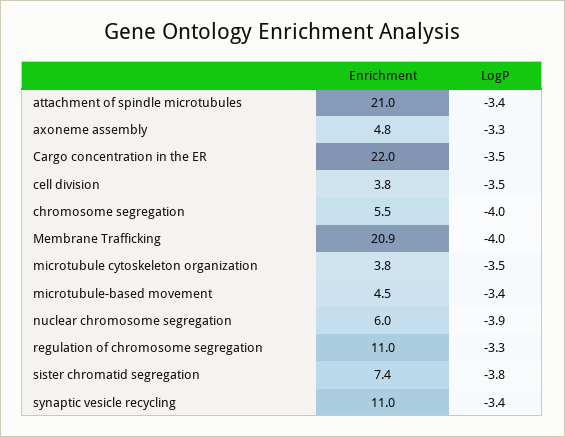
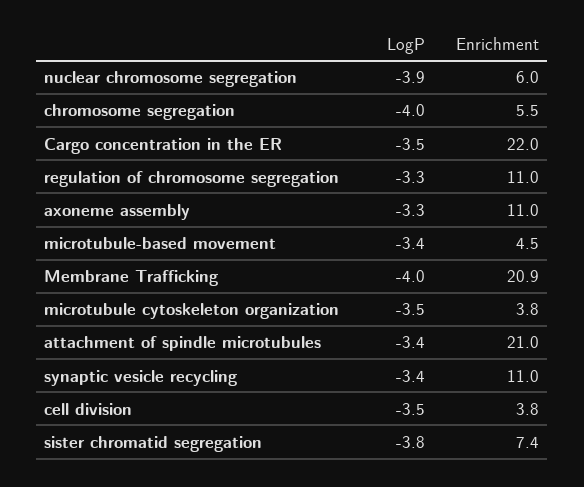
Enrichment, axoneme assembly: 4.8 -> 11

